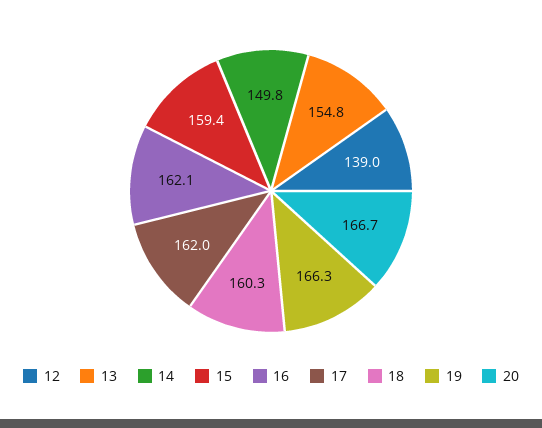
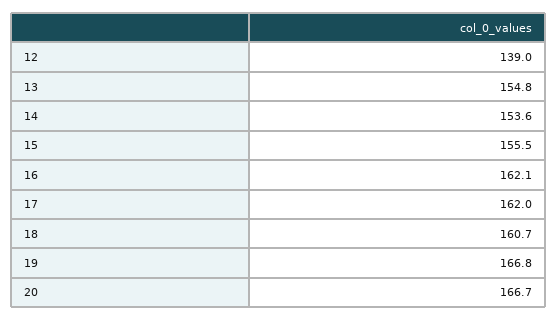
14: 149.8 -> 153.6
15: 159.4 -> 155.5
18: 160.3 -> 160.7
19: 166.3 -> 166.8

